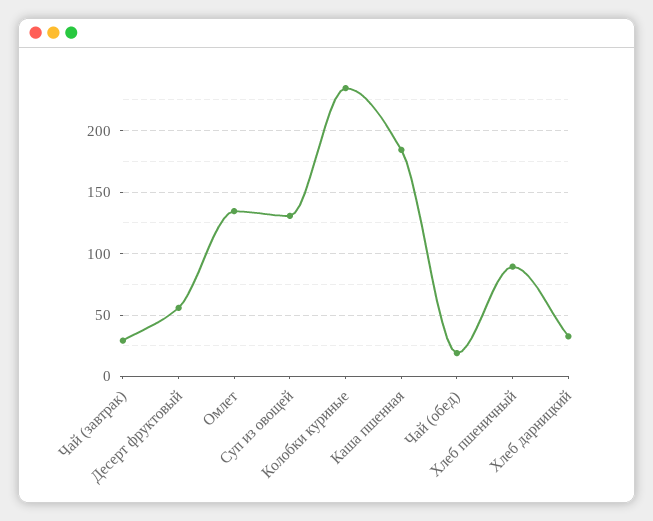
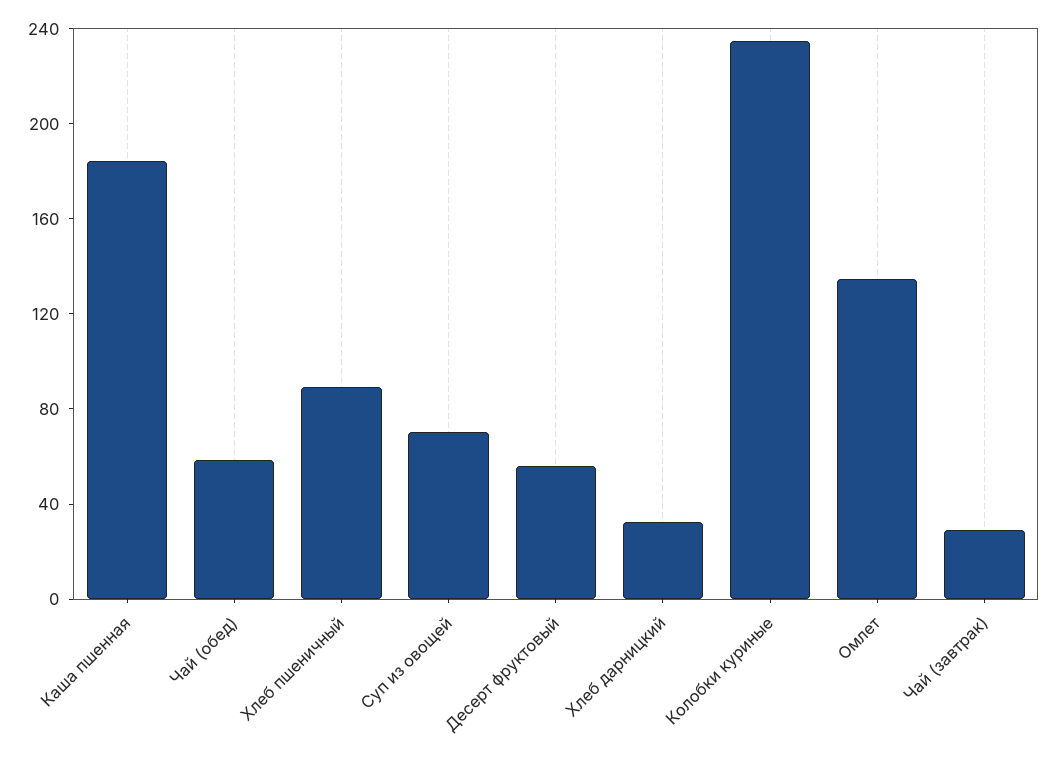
Суп из овощей: 130 -> 70
Чай (обед): 20 -> 60

